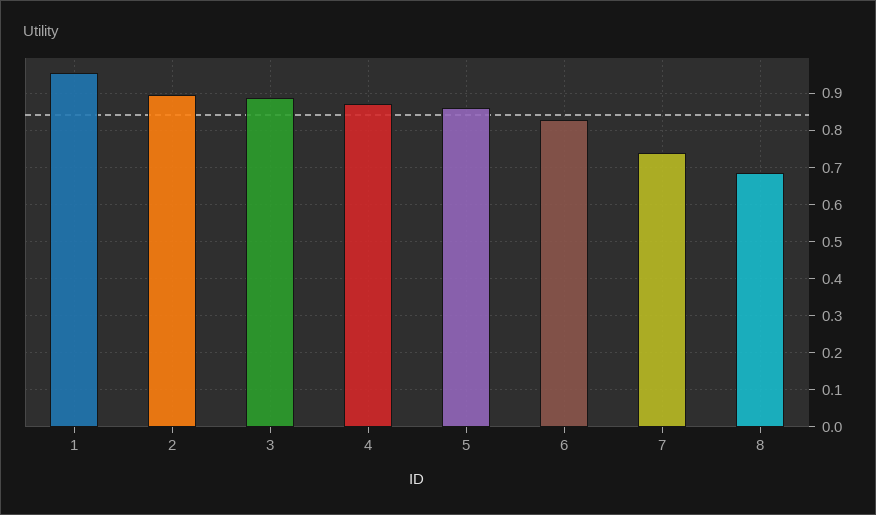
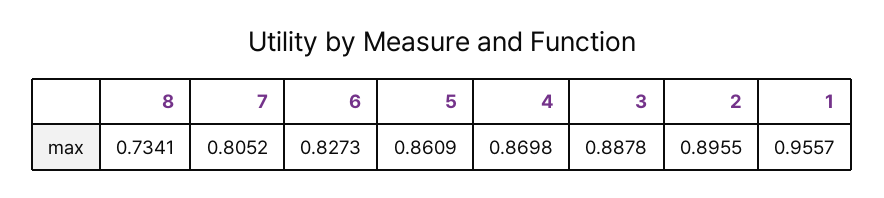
7: 0.74 -> 0.8052
8: 0.68 -> 0.7341

